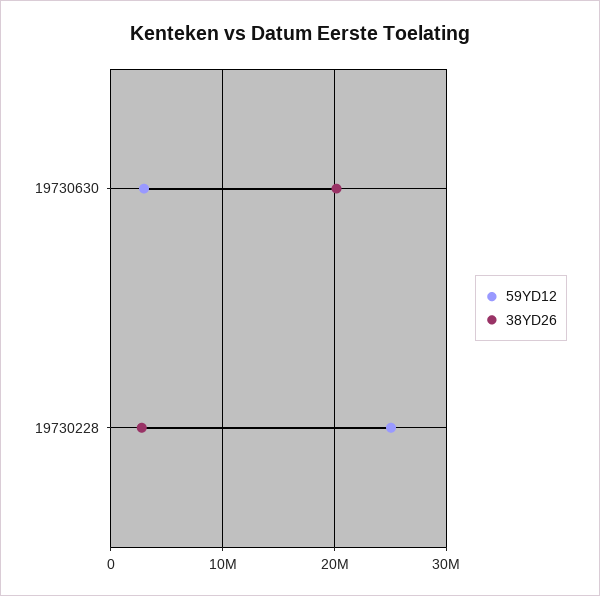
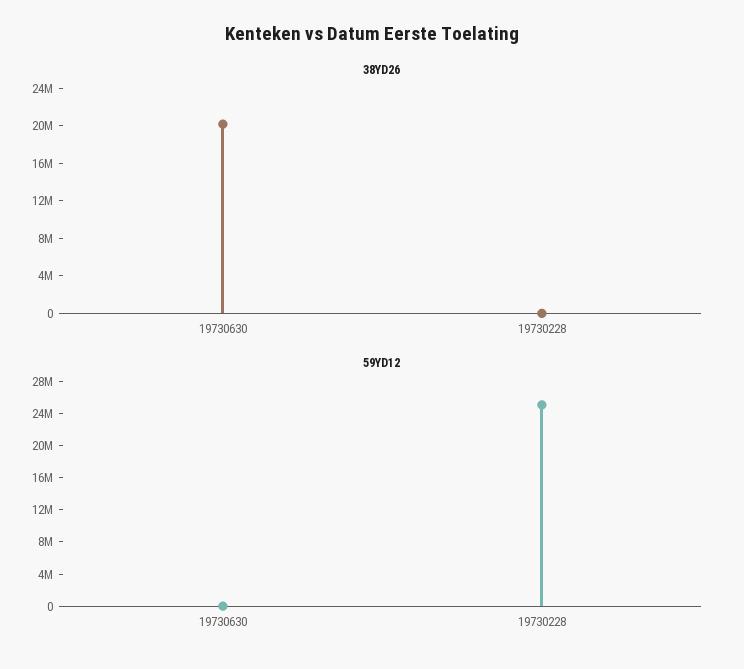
59YD12, 19730630: 3000000 -> 0
38YD26, 19730228: 3000000 -> 0

